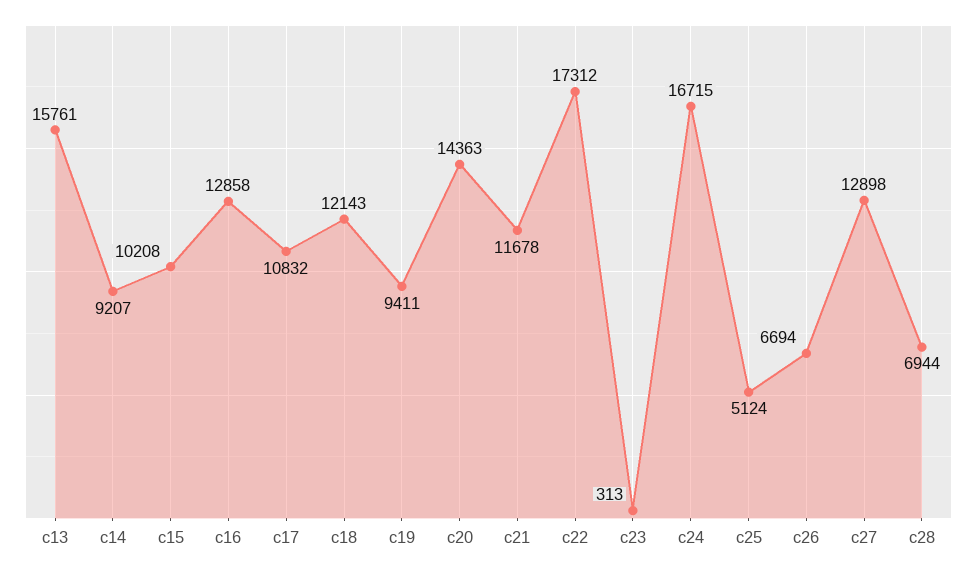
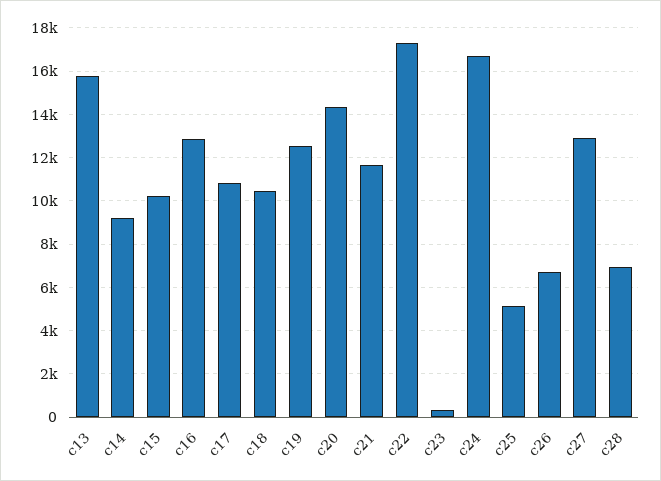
c18: 12143 -> 10500
c19: 9411 -> 12500

